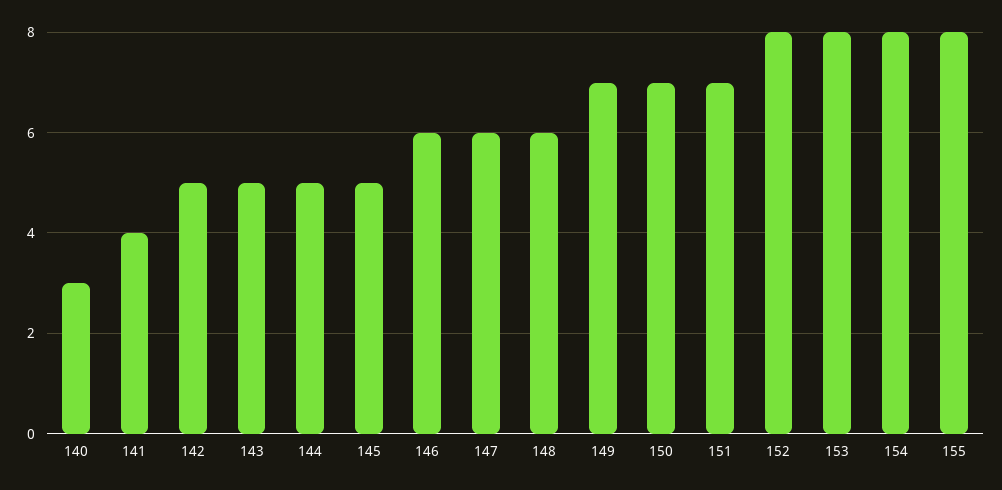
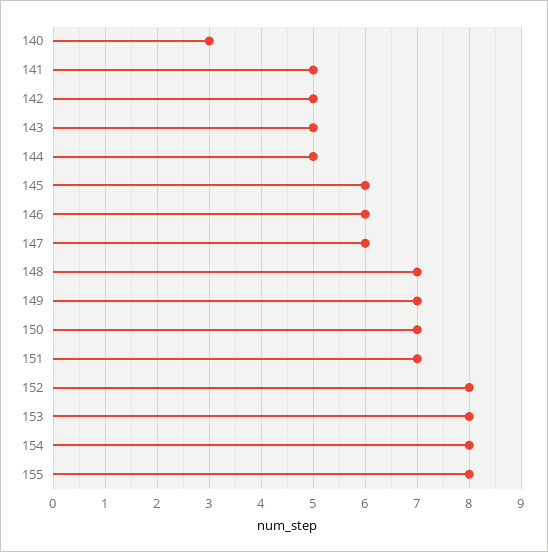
141: 4 -> 5
145: 5 -> 6
148: 6 -> 7

